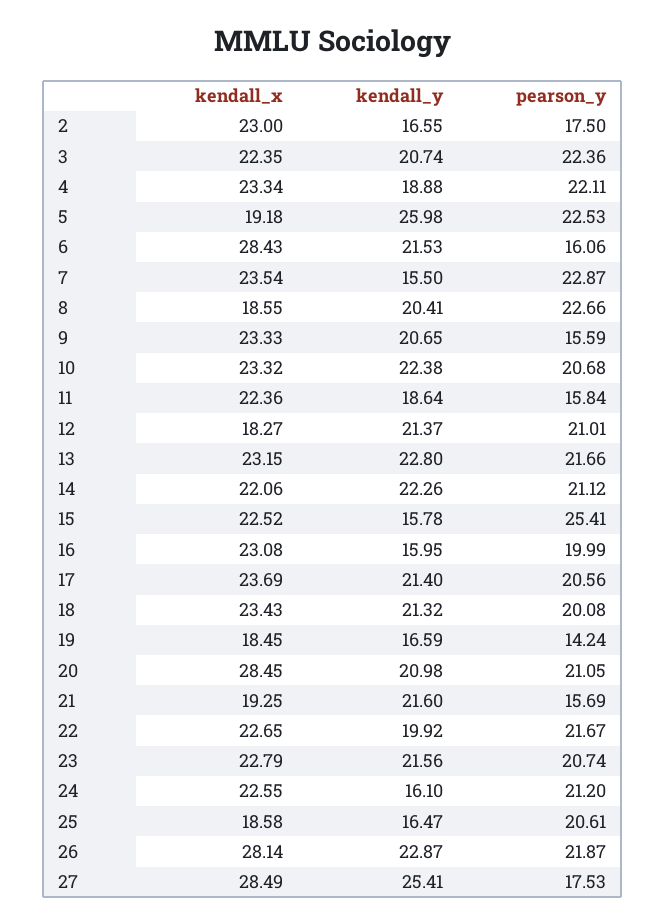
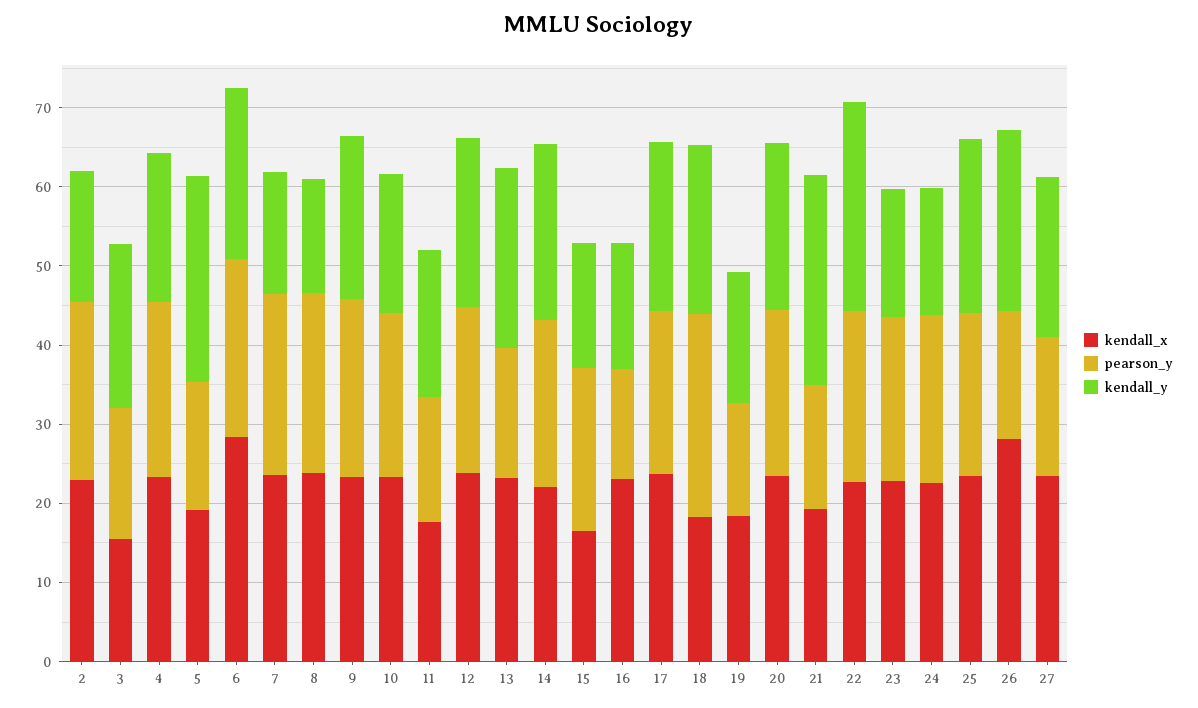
pearson_y, 2: 17.5 -> 22
kendall_x, 3: 22.35 -> 16
pearson_y, 3: 22.36 -> 16
pearson_y, 5: 22.53 -> 16
pearson_y, 6: 16.06 -> 22
kendall_x, 8: 18.55 -> 24
kendall_y, 8: 20.41 -> 14
pearson_y, 9: 15.59 -> 22
kendall_y, 10: 22.38 -> 18
kendall_x, 11: 22.36 -> 18
kendall_x, 12: 18.27 -> 24
pearson_y, 13: 21.66 -> 16
kendall_x, 15: 22.52 -> 16
pearson_y, 15: 25.41 -> 20
pearson_y, 16: 19.99 -> 14
kendall_x, 18: 23.43 -> 18
pearson_y, 18: 20.08 -> 26
kendall_x, 20: 28.45 -> 24
kendall_y, 21: 21.6 -> 26
kendall_y, 22: 19.92 -> 26
kendall_y, 23: 21.56 -> 16
kendall_x, 25: 18.58 -> 24
kendall_y, 25: 16.47 -> 22
pearson_y, 26: 21.87 -> 16
kendall_x, 27: 28.49 -> 24
kendall_y, 27: 25.41 -> 20

